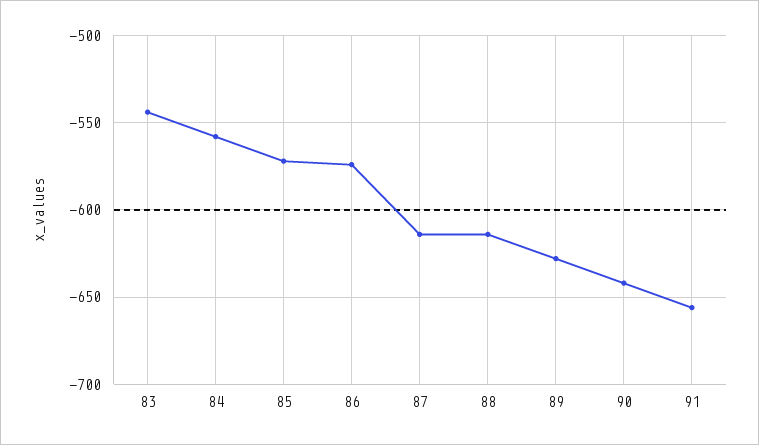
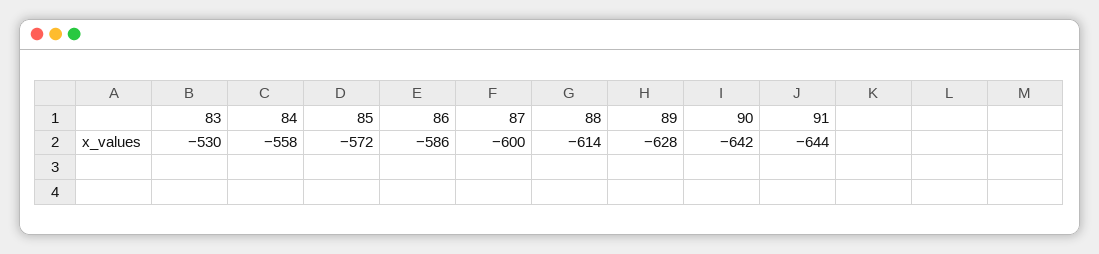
83: -545 -> -530
86: -575 -> -586
87: -615 -> -600
91: -655 -> -644

